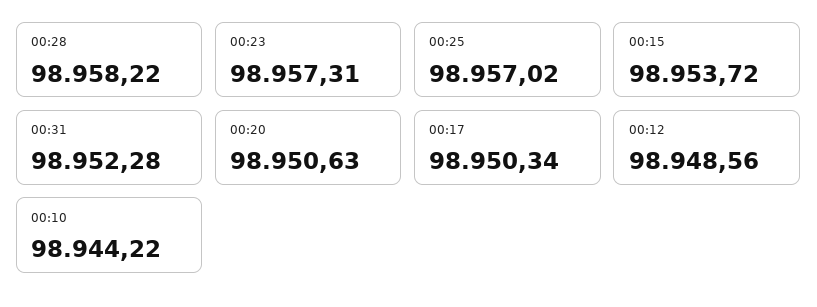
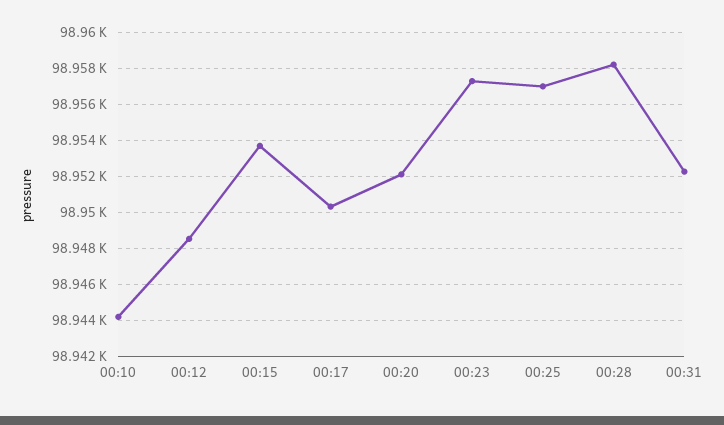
00:20: 98950.63 -> 98952

